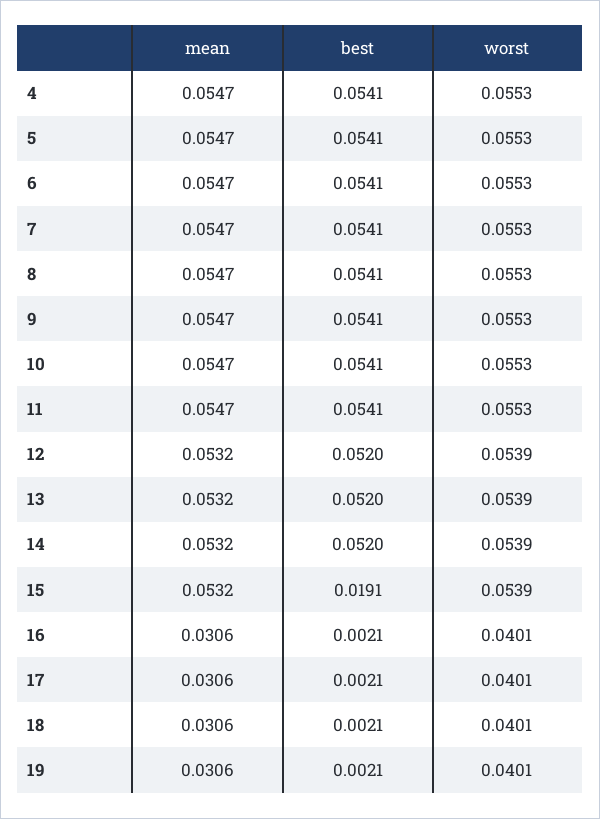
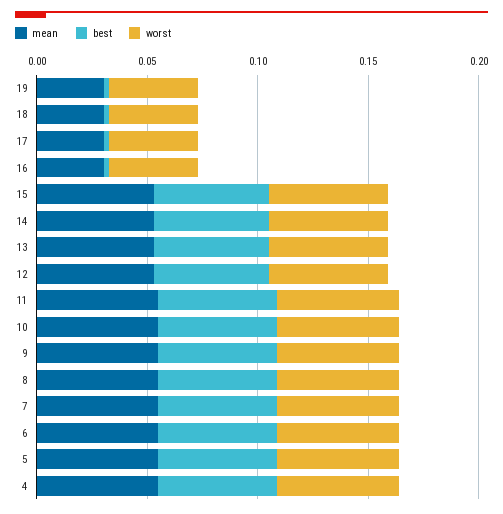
best, 15: 0.0191 -> 0.05

